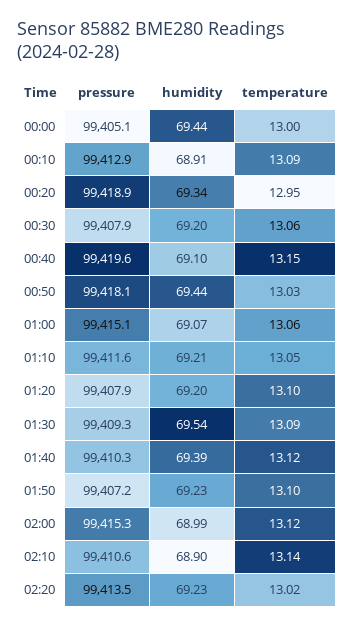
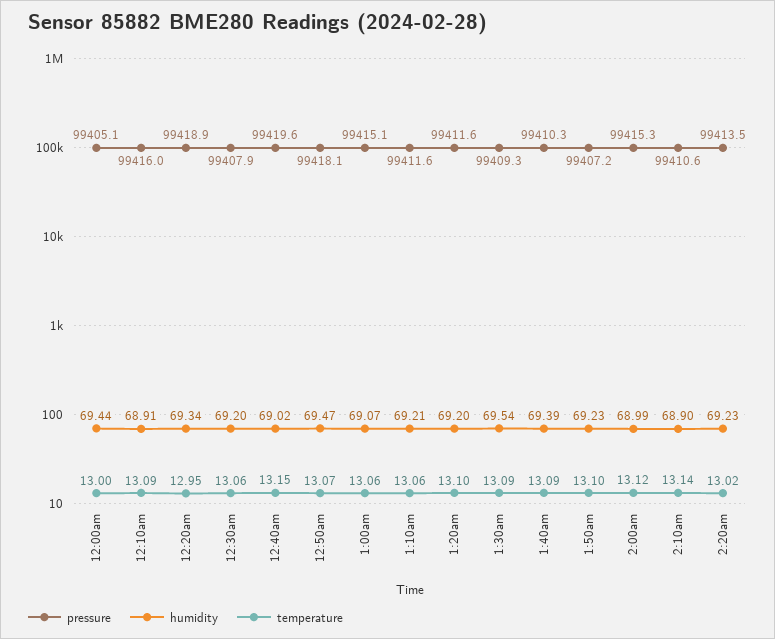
pressure, 00:10: 99412.9 -> 99416
humidity, 00:40: 69.1 -> 69.02
humidity, 00:50: 69.44 -> 69.47
temperature, 00:50: 13.03 -> 13.07
temperature, 01:10: 13.05 -> 13.06
pressure, 01:20: 99407.9 -> 99411.6
temperature, 01:40: 13.12 -> 13.09

